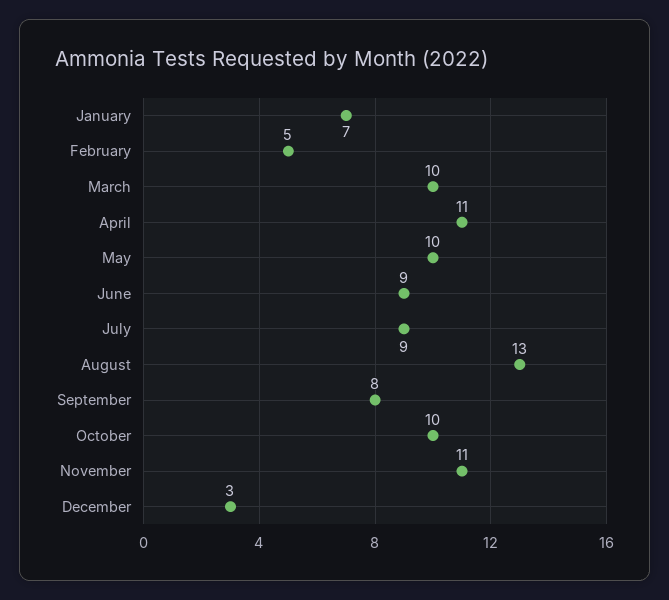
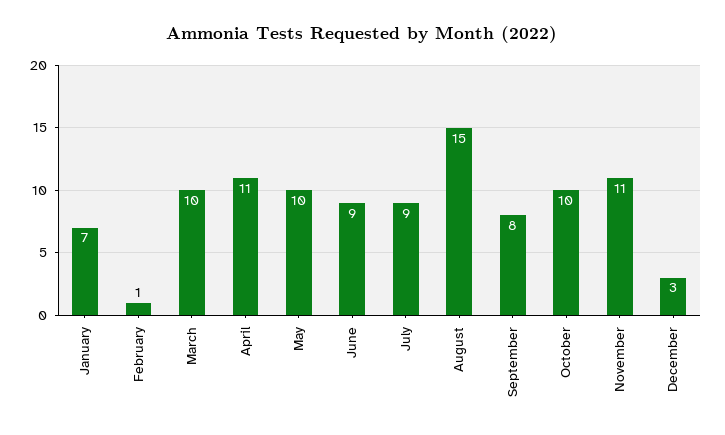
February: 5 -> 1
August: 13 -> 15

